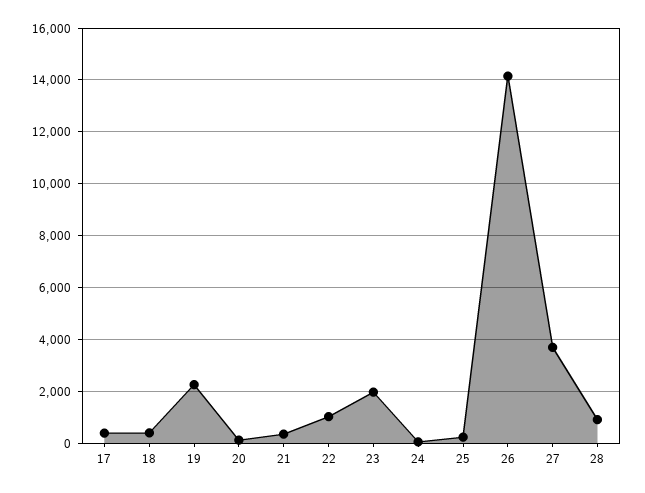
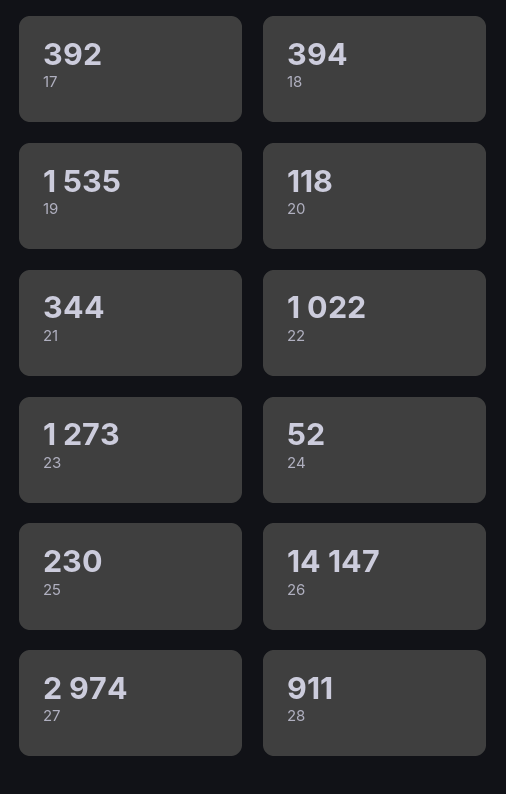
19: 2250 -> 1535
23: 2000 -> 1273
27: 3750 -> 2974

